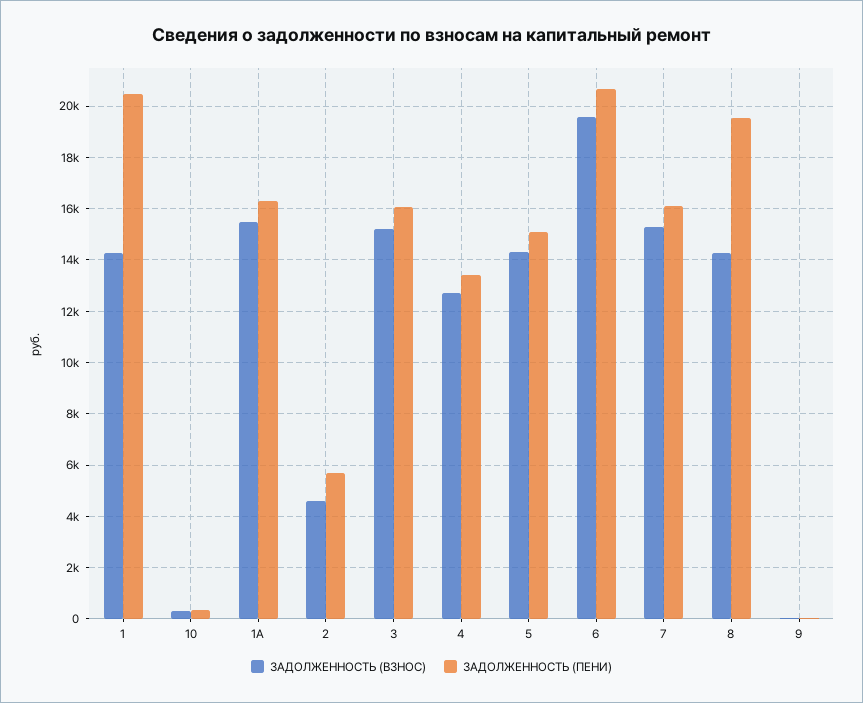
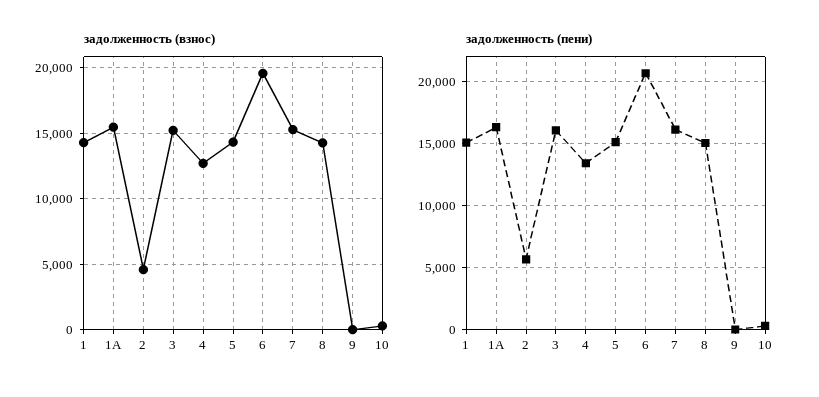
ЗАДОЛЖЕННОСТЬ (ПЕНИ), 1: 20500 -> 15000
ЗАДОЛЖЕННОСТЬ (ПЕНИ), 8: 19500 -> 15000

